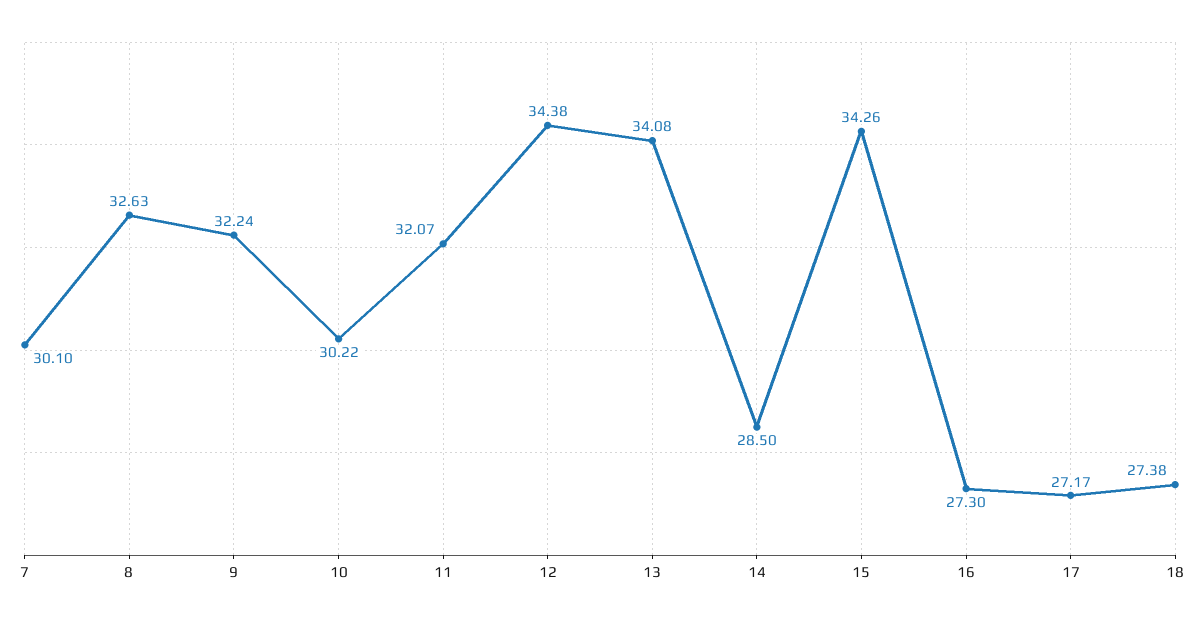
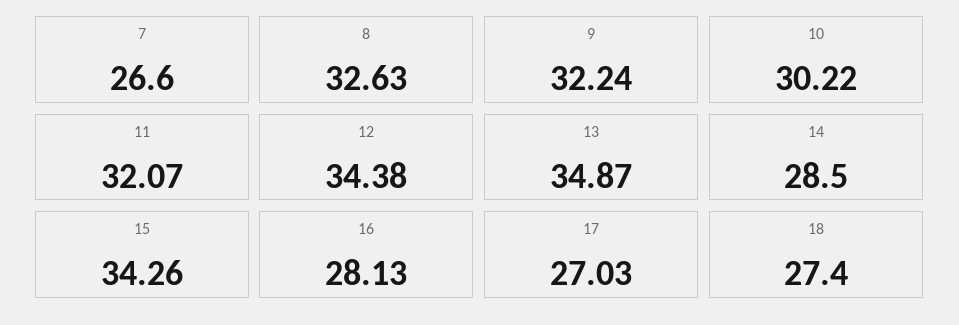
7: 30.1 -> 26.6
13: 34.08 -> 34.87
16: 27.3 -> 28.13
17: 27.17 -> 27.03
18: 27.38 -> 27.4

